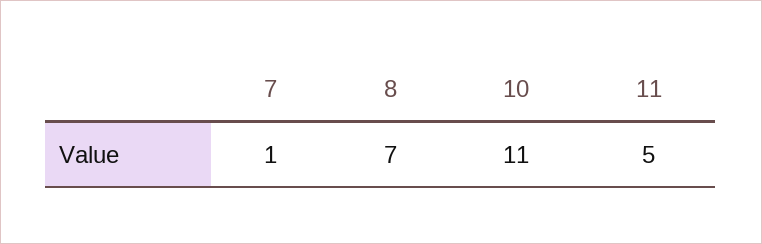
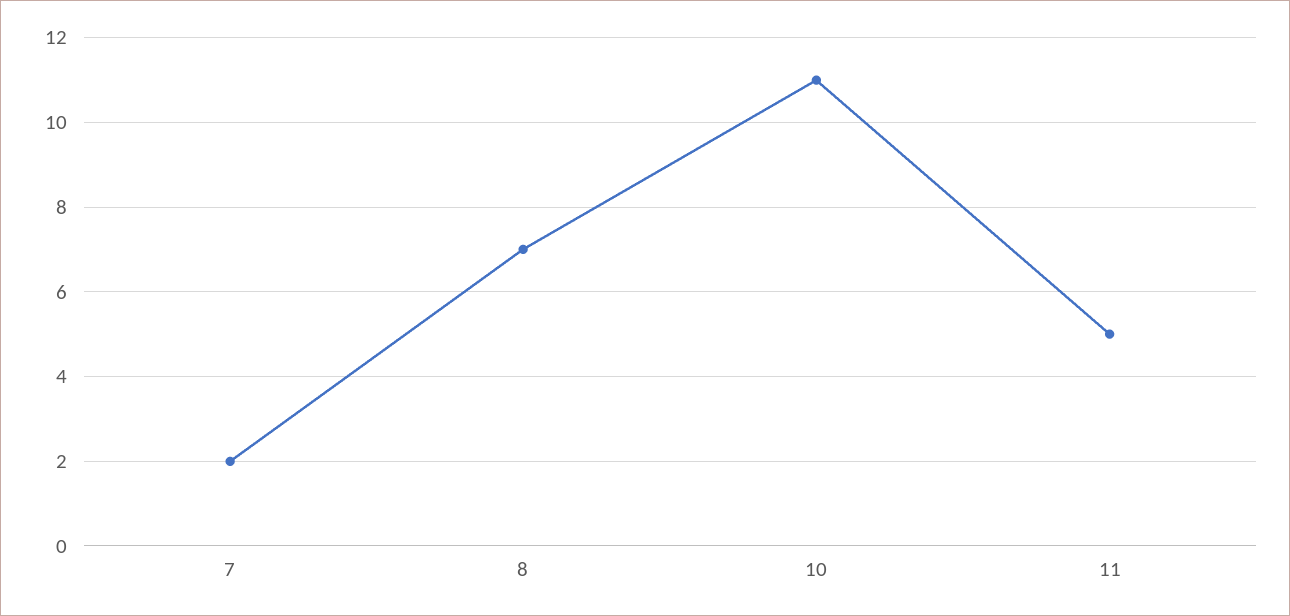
7: 1 -> 2

